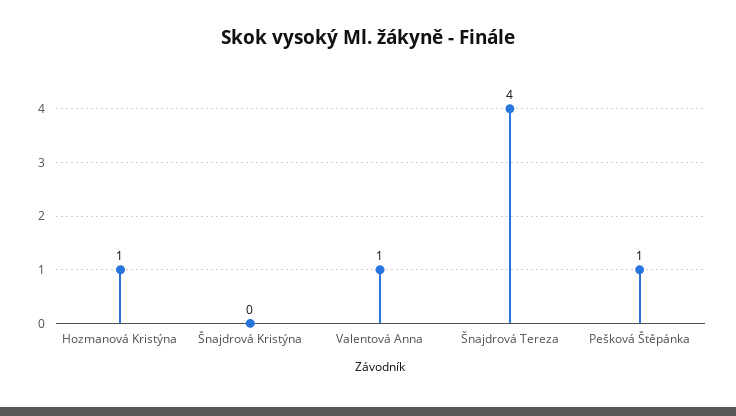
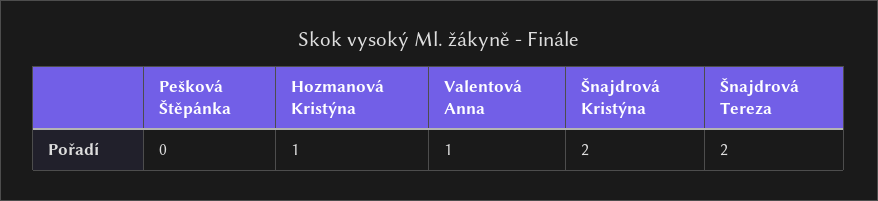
Šnajdrová Kristýna: 0 -> 2
Šnajdrová Tereza: 4 -> 2
Pešková Štěpánka: 1 -> 0

